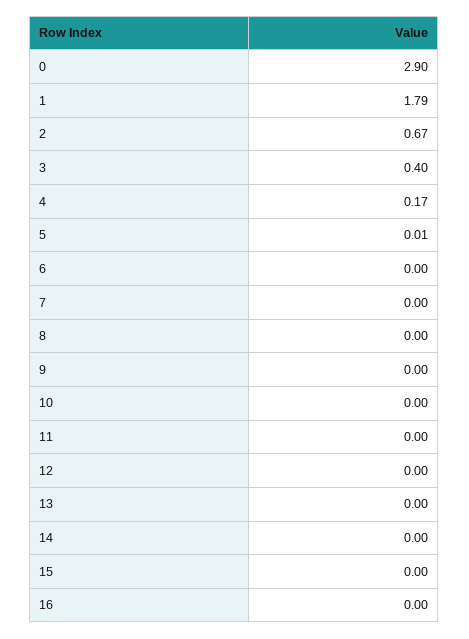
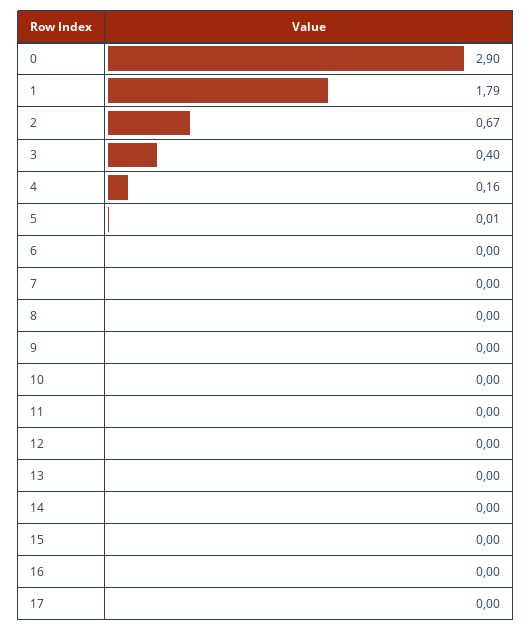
4: 0.17 -> 0.16
17: none -> 0

